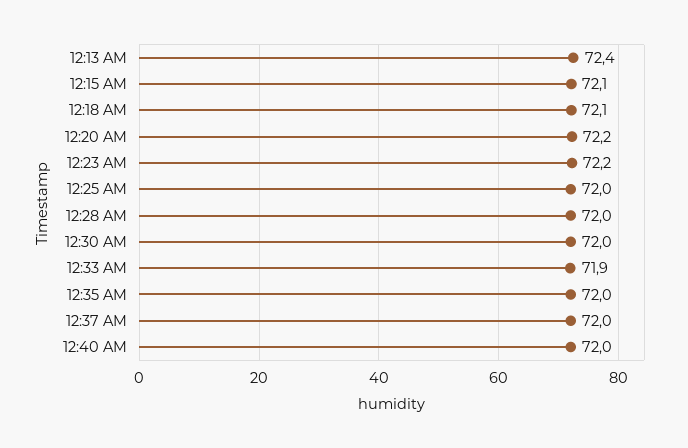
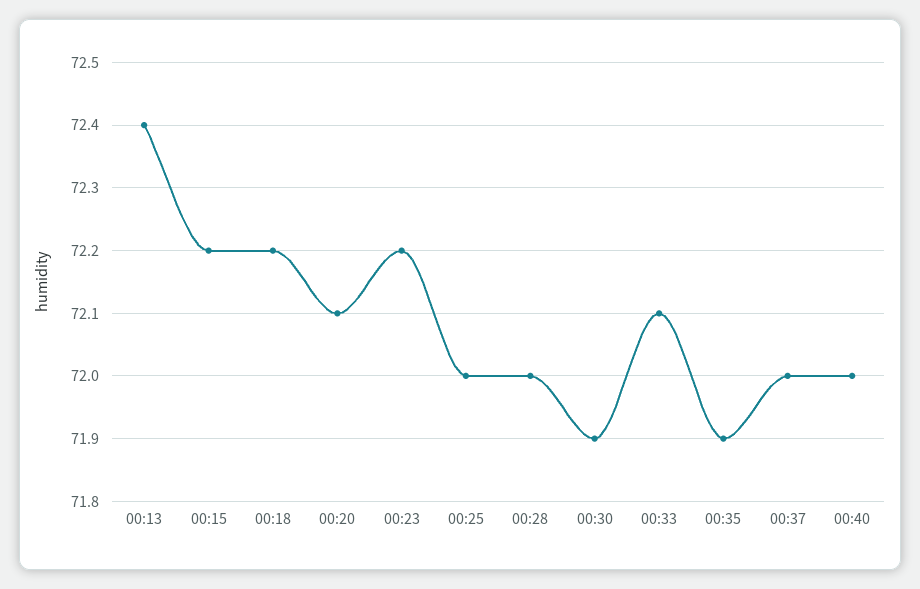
12:15 AM: 72.1 -> 72.2
12:18 AM: 72.1 -> 72.2
12:20 AM: 72.2 -> 72.1
12:30 AM: 72 -> 71.9
12:33 AM: 71.9 -> 72.1
12:35 AM: 72 -> 71.9

